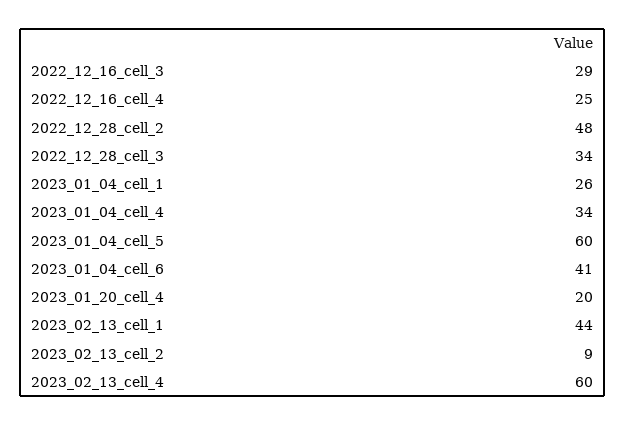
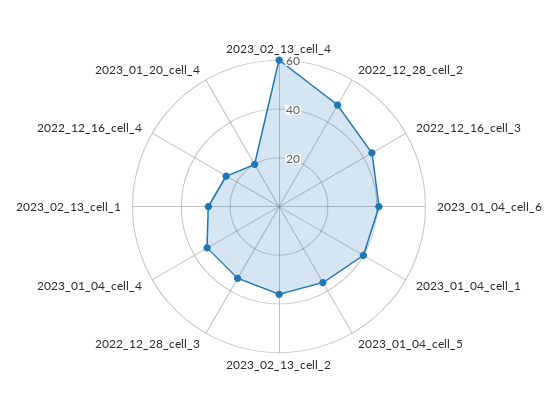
2022_12_16_cell_3: 29 -> 45
2023_01_04_cell_1: 26 -> 40
2023_01_04_cell_5: 60 -> 35
2023_02_13_cell_1: 44 -> 30
2023_02_13_cell_2: 9 -> 35

